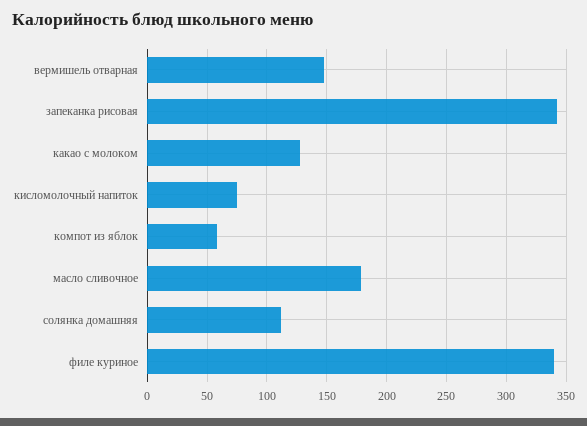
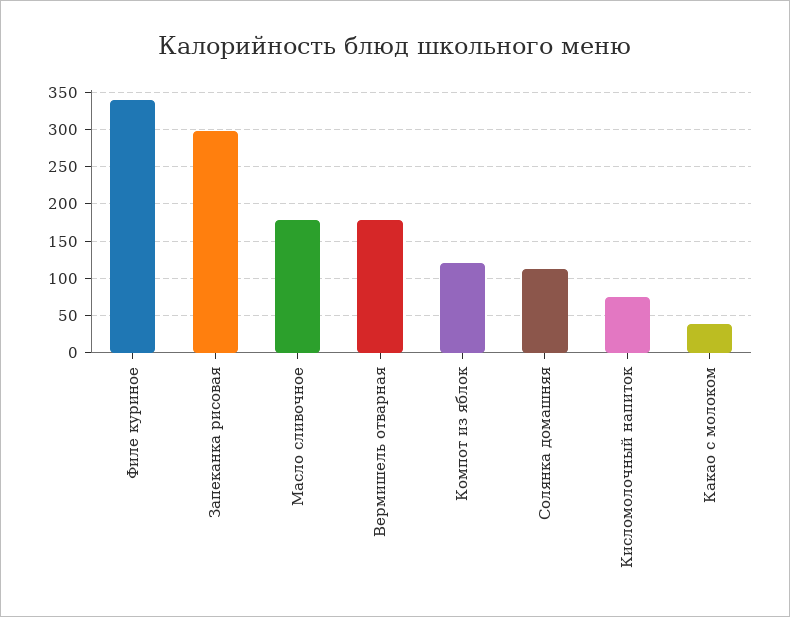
вермишель отварная: 150 -> 180
запеканка рисовая: 340 -> 300
какао с молоком: 130 -> 40
компот из яблок: 60 -> 120

